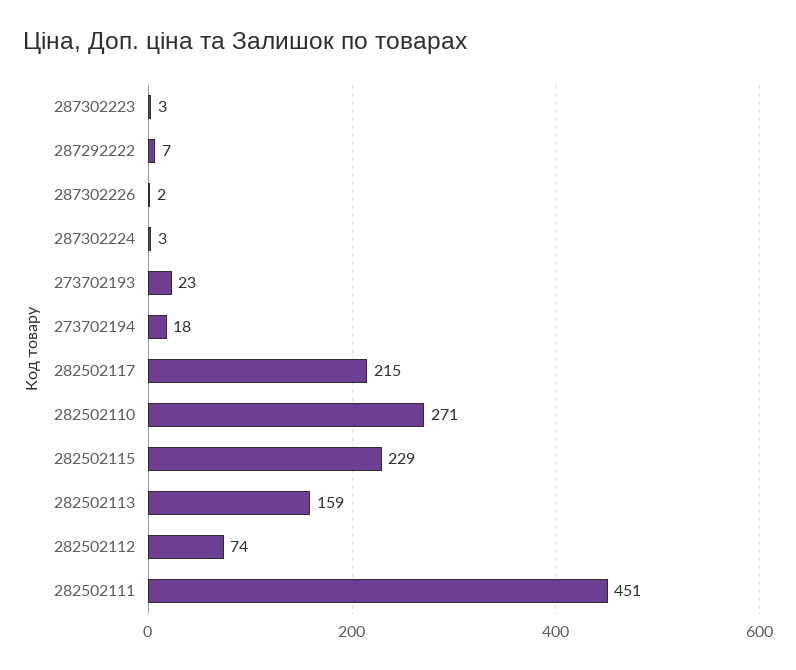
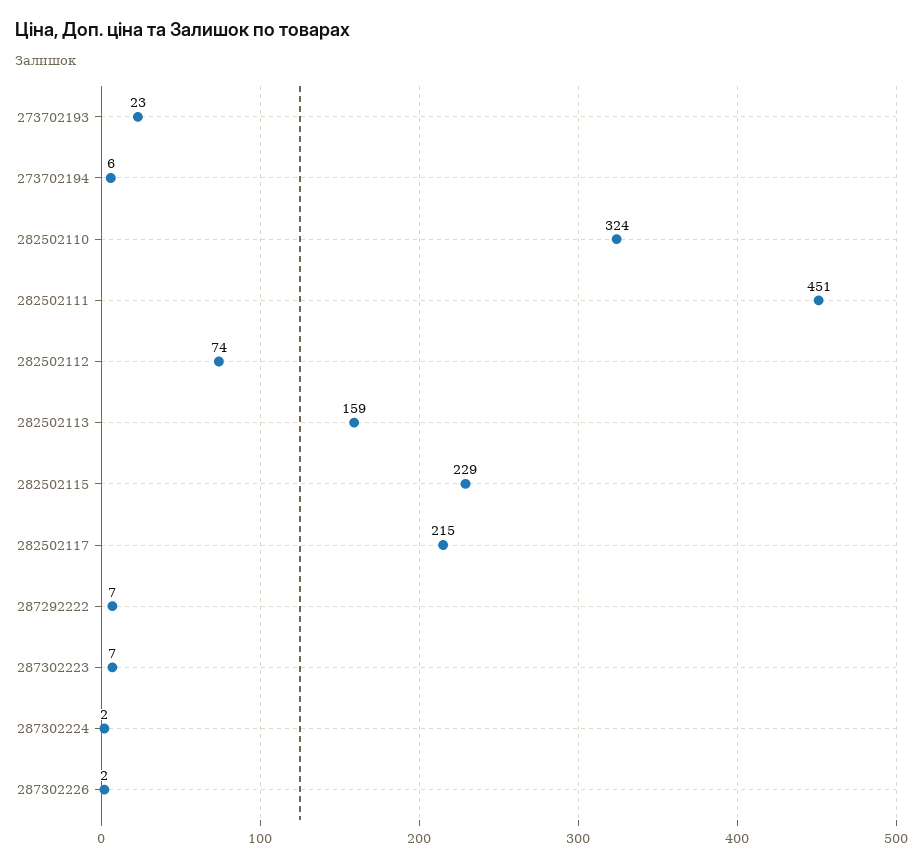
287302223: 3 -> 7
287302224: 3 -> 2
273702194: 18 -> 6
282502110: 271 -> 324

